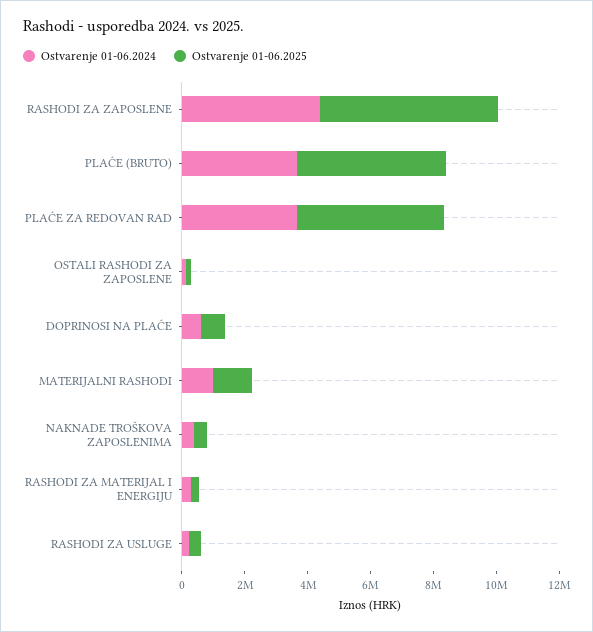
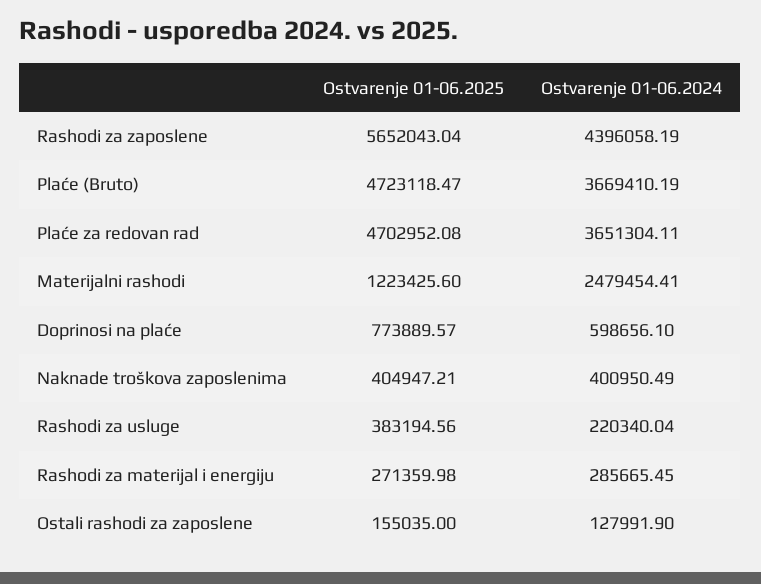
Ostvarenje 01-06.2024, MATERIJALNI RASHODI: 1000000 -> 2479454.41

